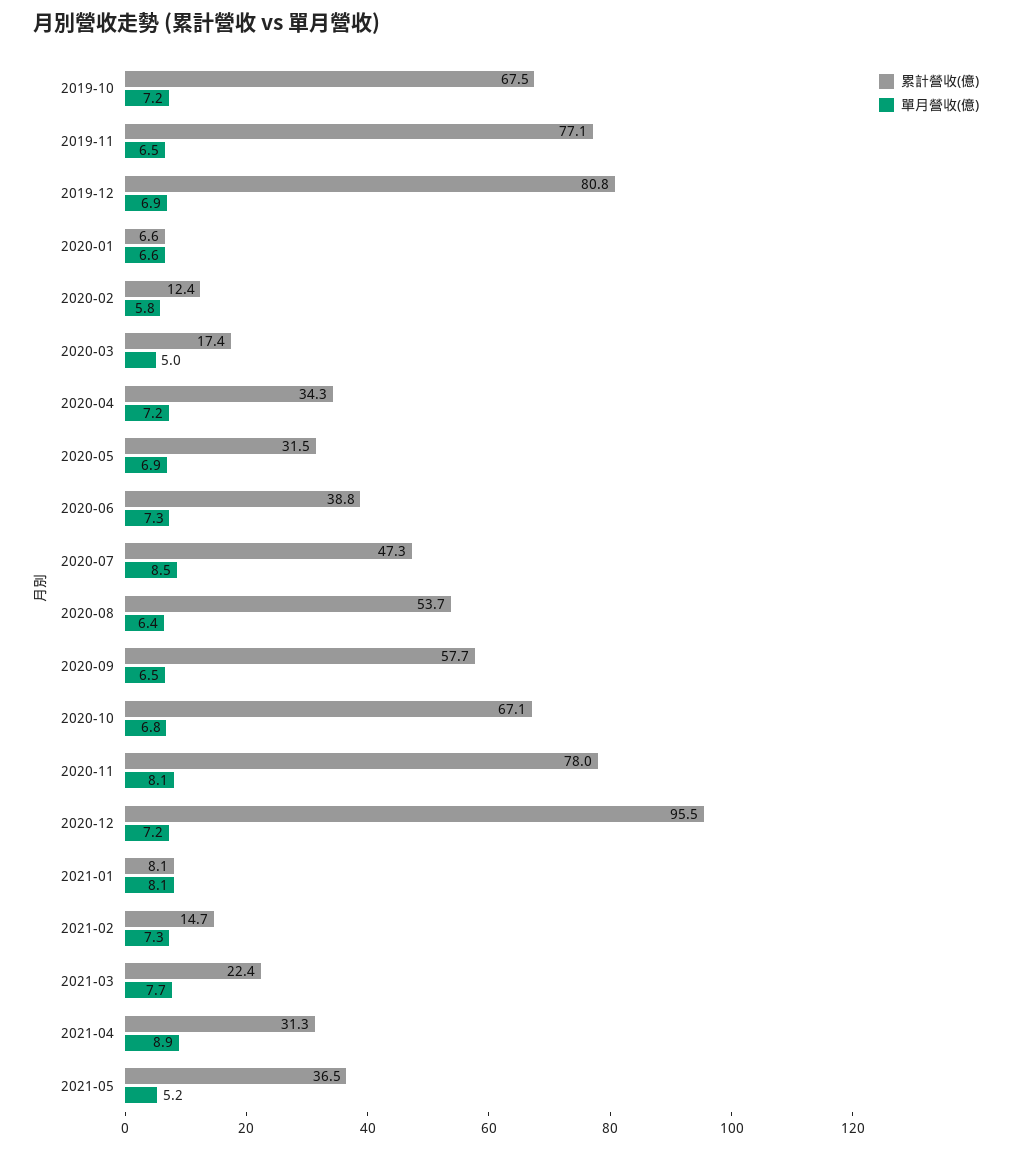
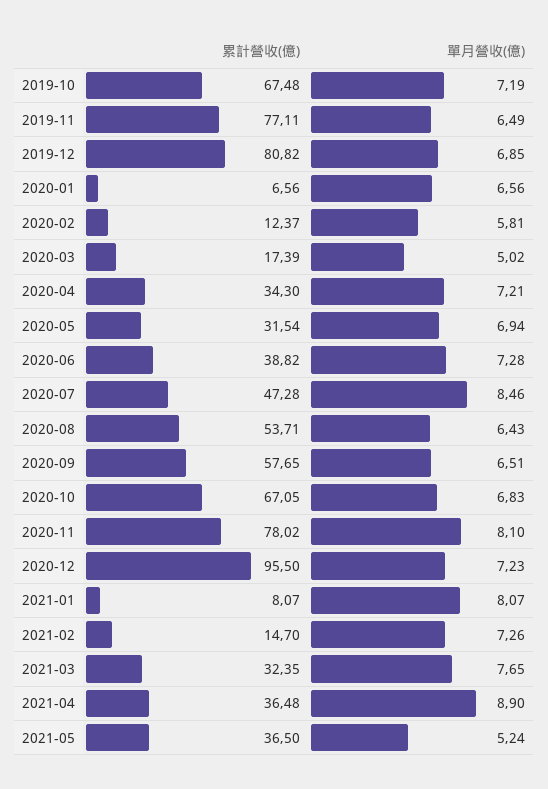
累計營收(億), 2021-03: 22.4 -> 32.35
累計營收(億), 2021-04: 31.3 -> 36.48

